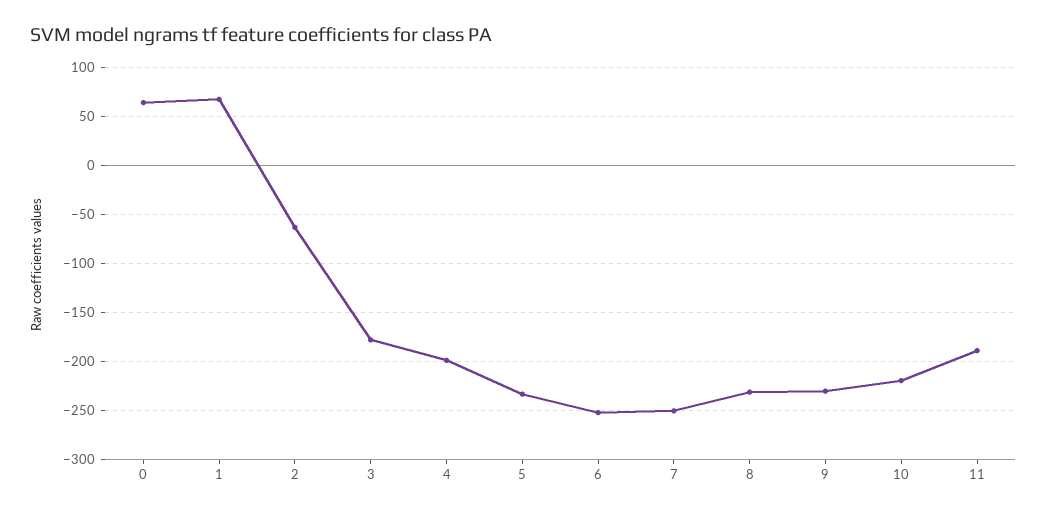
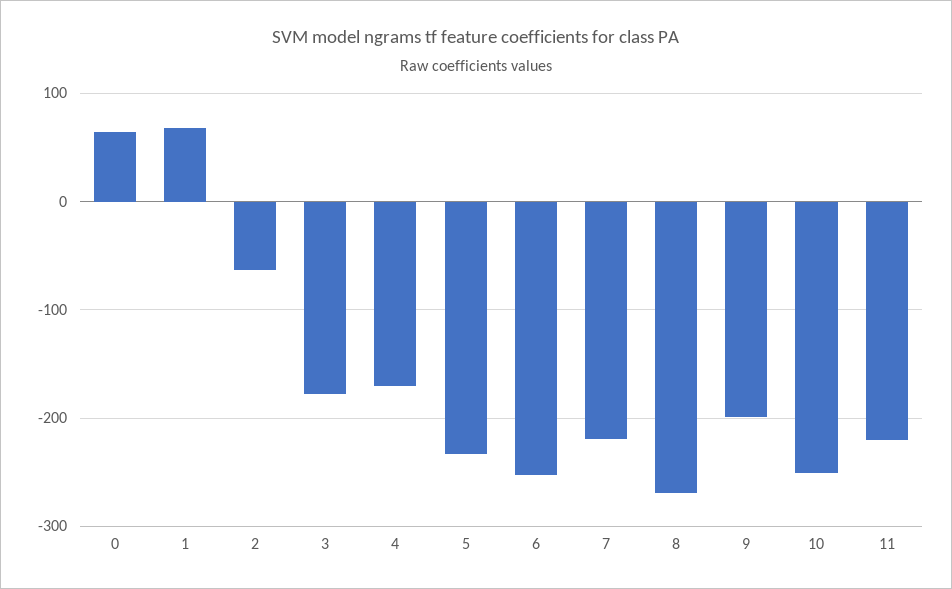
4: -200 -> -170
7: -250 -> -220
8: -230 -> -270
9: -230 -> -200
10: -220 -> -250
11: -190 -> -220

